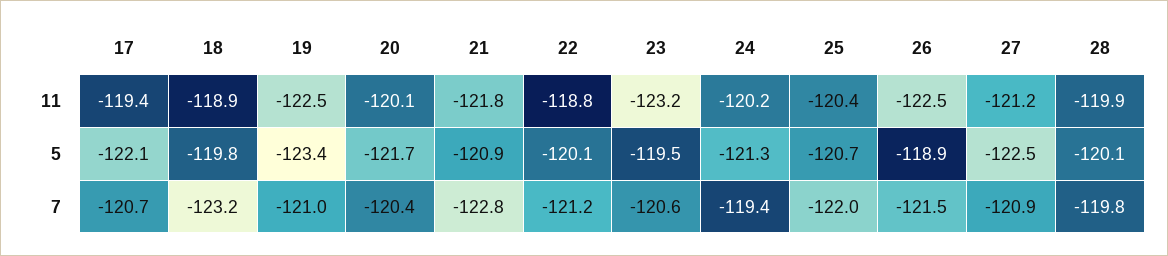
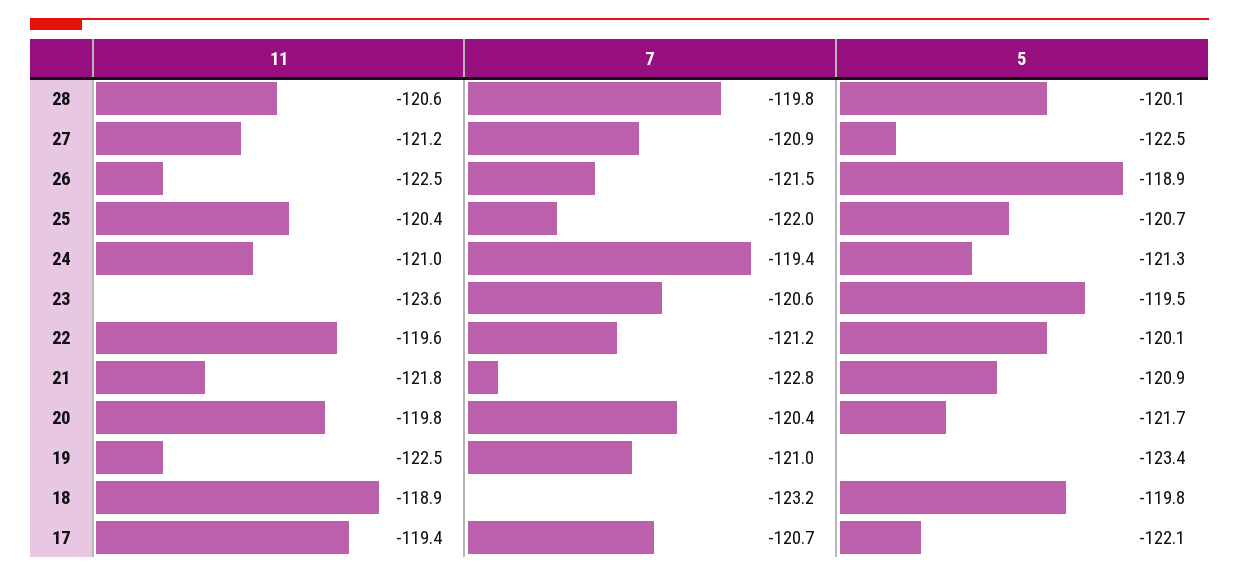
20, 11: -120.1 -> -119.8
22, 11: -118.8 -> -119.6
23, 11: -123.2 -> -123.6
24, 11: -120.2 -> -121
28, 11: -119.9 -> -120.6

